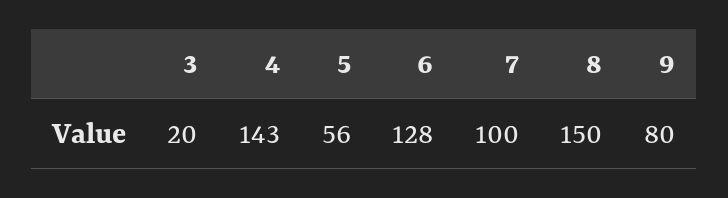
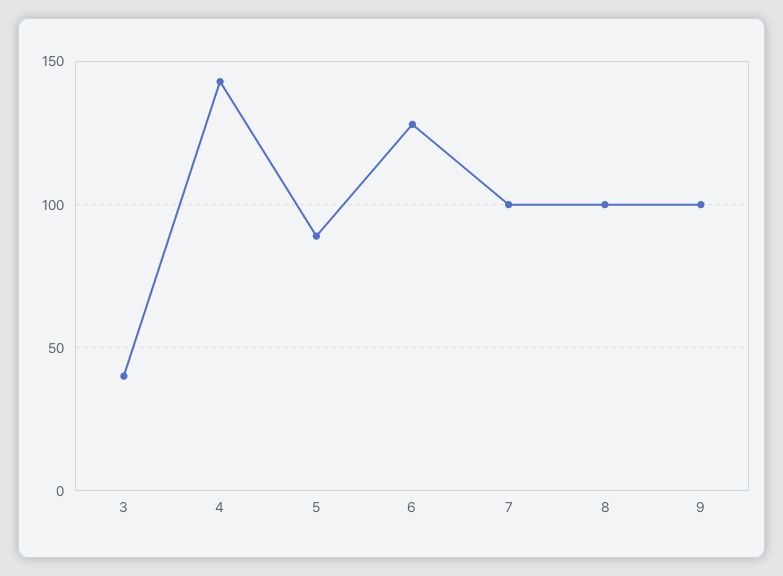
3: 20 -> 40
5: 56 -> 90
8: 150 -> 100
9: 80 -> 100

